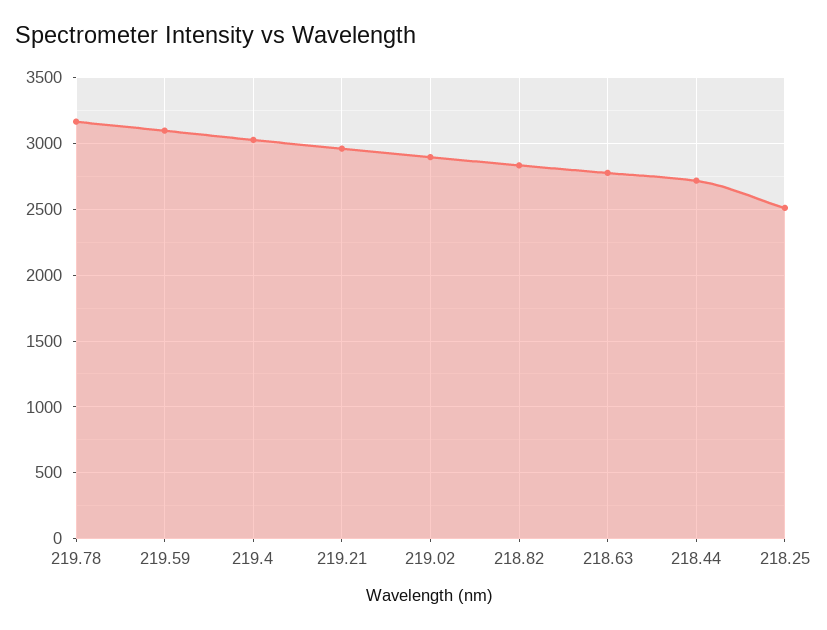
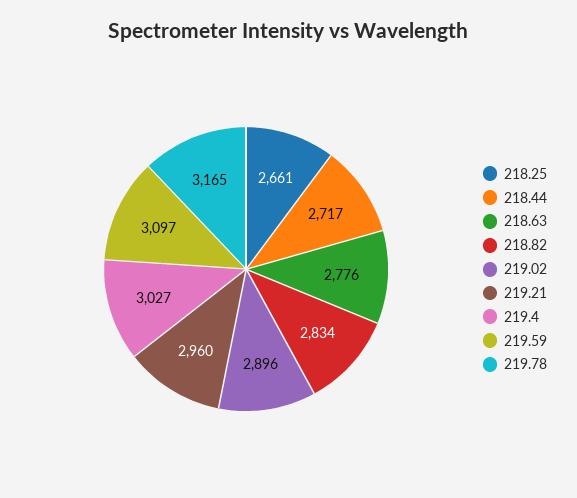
218.25: 2500 -> 2661

